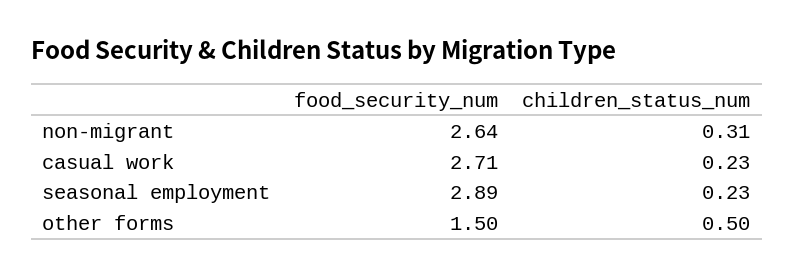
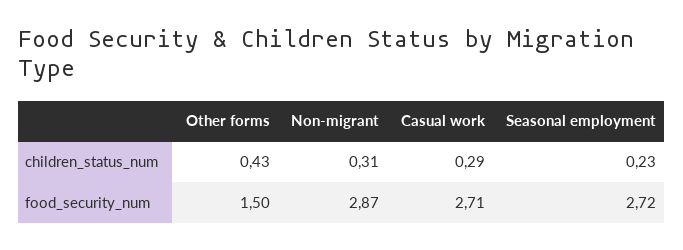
food_security_num, non-migrant: 2.64 -> 2.87
children_status_num, casual work: 0.23 -> 0.29
food_security_num, seasonal employment: 2.89 -> 2.72
children_status_num, other forms: 0.5 -> 0.43

